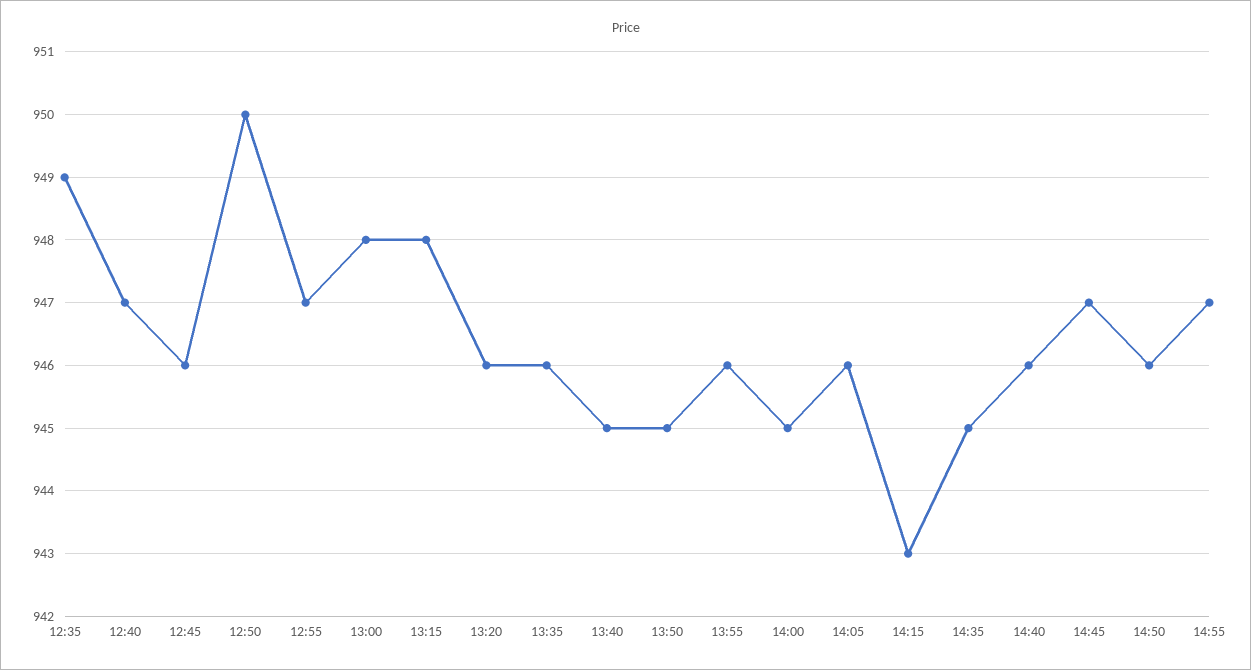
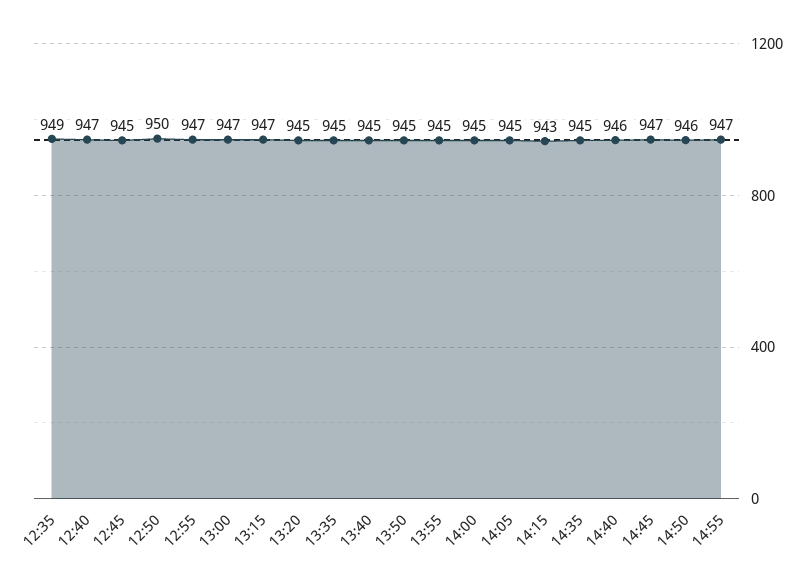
12:45: 946 -> 945
13:00: 948 -> 947
13:15: 948 -> 947
13:20: 946 -> 945
13:35: 946 -> 945
13:55: 946 -> 945
14:05: 946 -> 945

